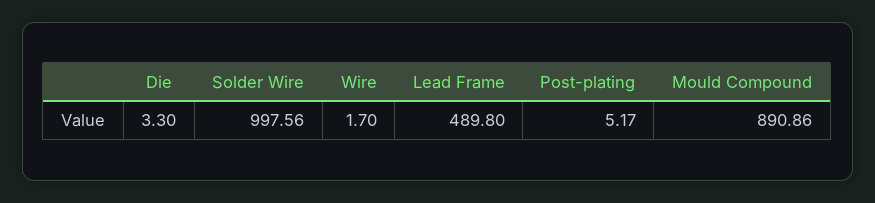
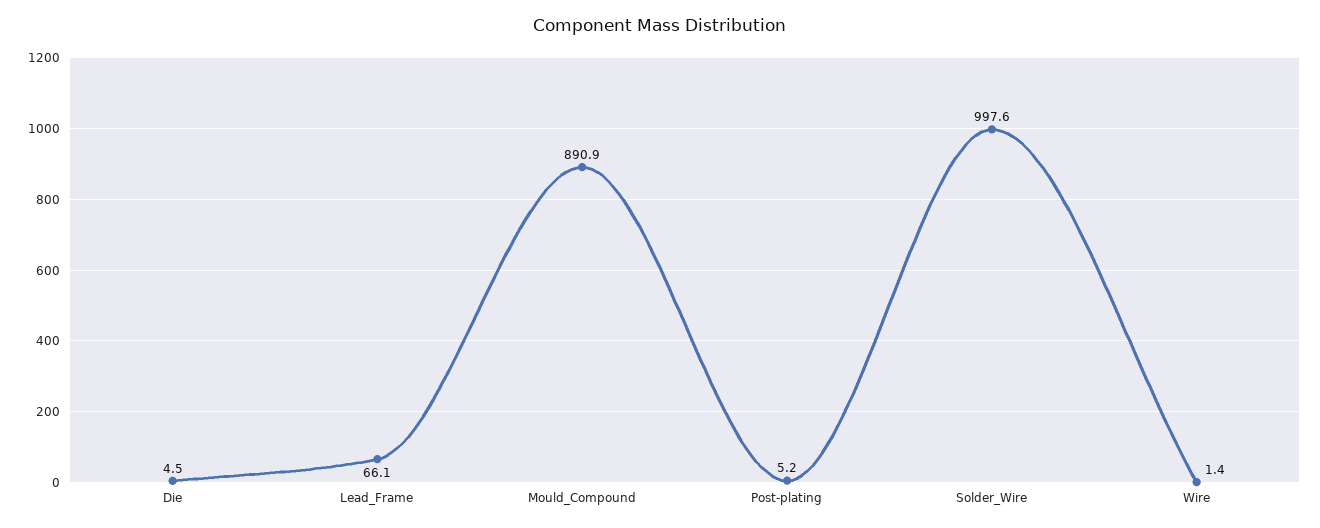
Die: 3.3 -> 4.5
Wire: 1.7 -> 1.4
Lead Frame: 489.8 -> 66.1

